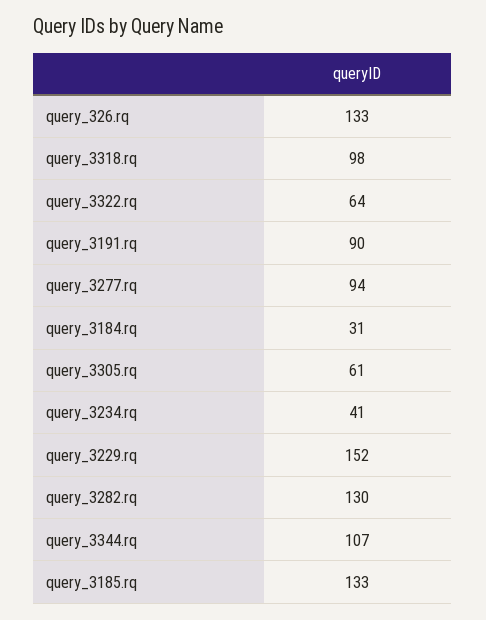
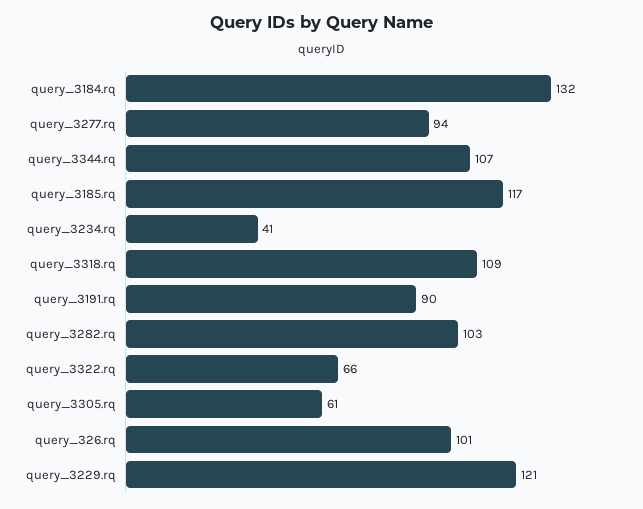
query_326.rq: 133 -> 101
query_3318.rq: 98 -> 109
query_3322.rq: 64 -> 66
query_3184.rq: 31 -> 132
query_3229.rq: 152 -> 121
query_3282.rq: 130 -> 103
query_3185.rq: 133 -> 117

